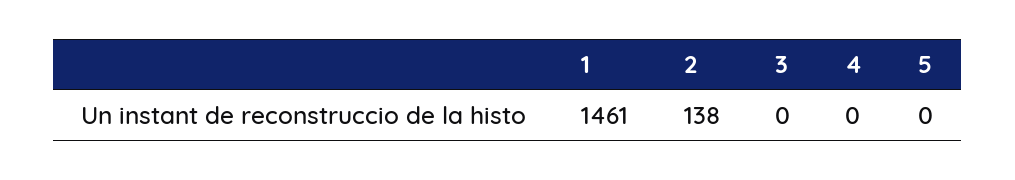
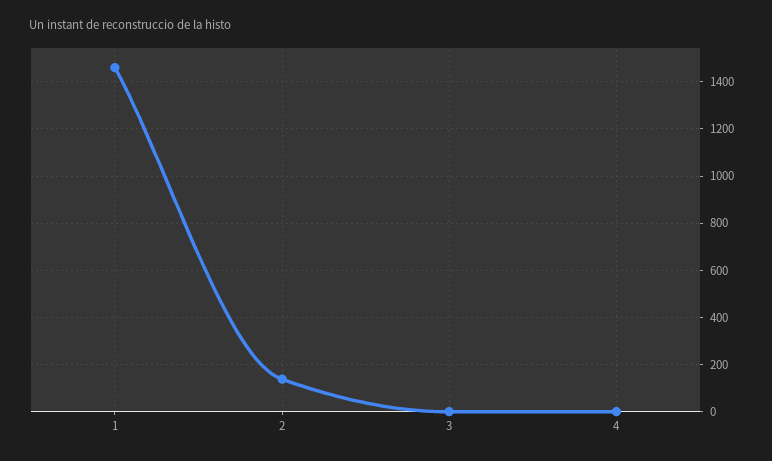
5: 0 -> none

